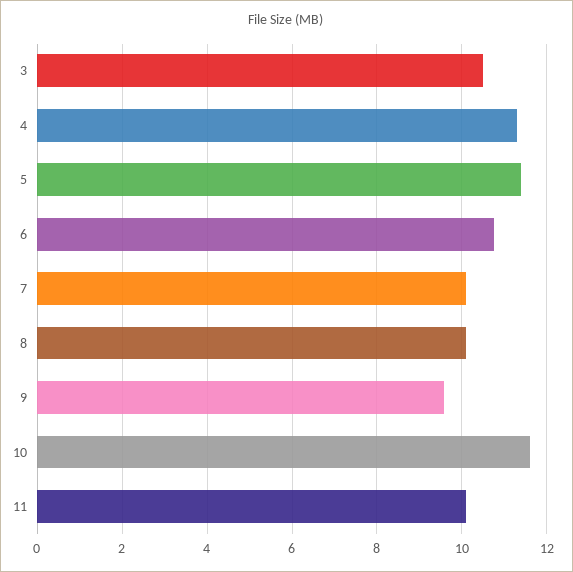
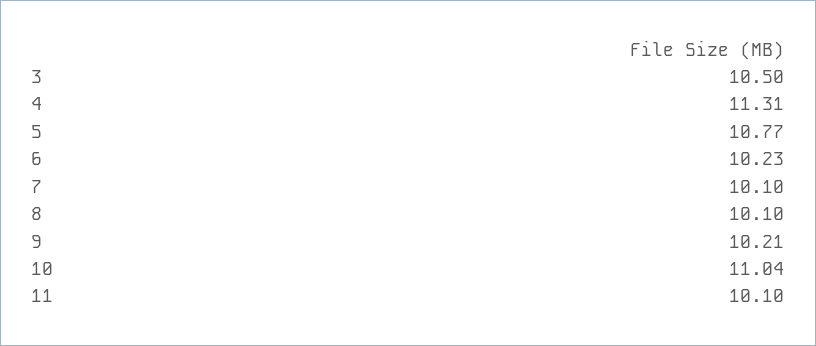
5: 11.4 -> 10.77
6: 10.8 -> 10.23
9: 9.6 -> 10.21
10: 11.6 -> 11.04

